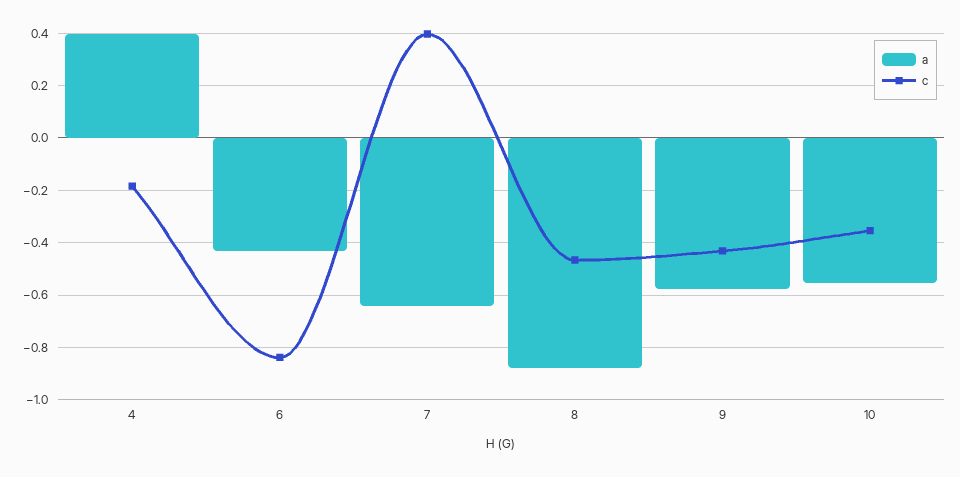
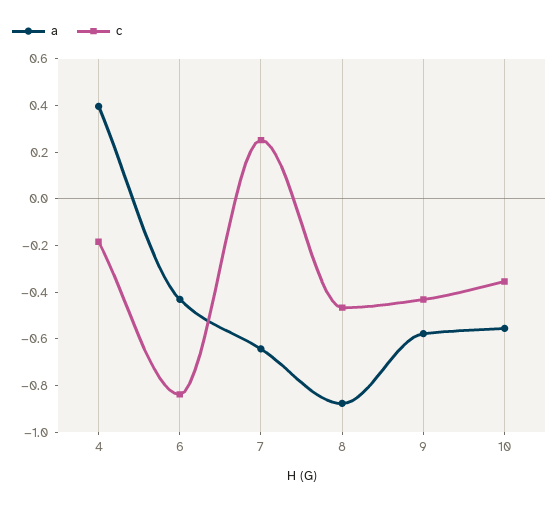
c, 7: 0.4 -> 0.25

